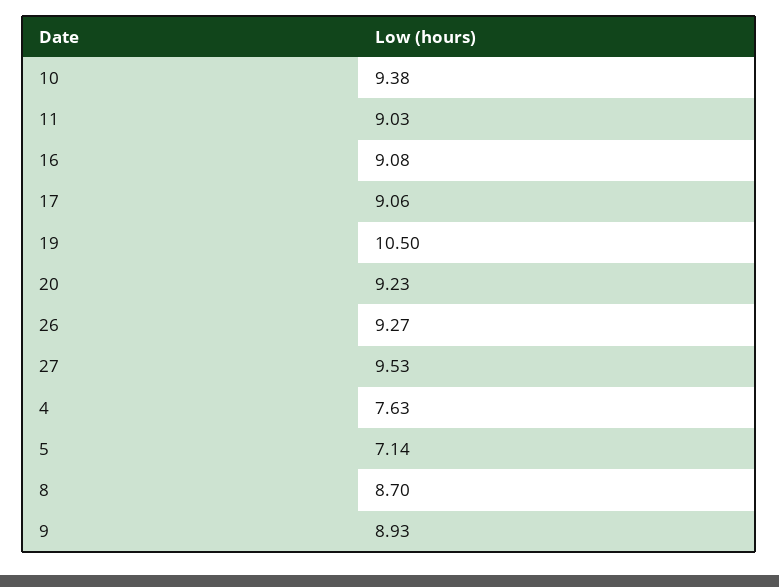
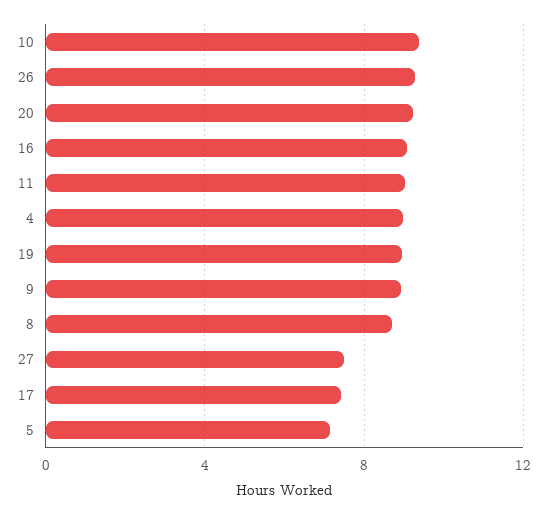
17: 9.06 -> 7.5
19: 10.5 -> 9
27: 9.53 -> 7.5
4: 7.63 -> 9

